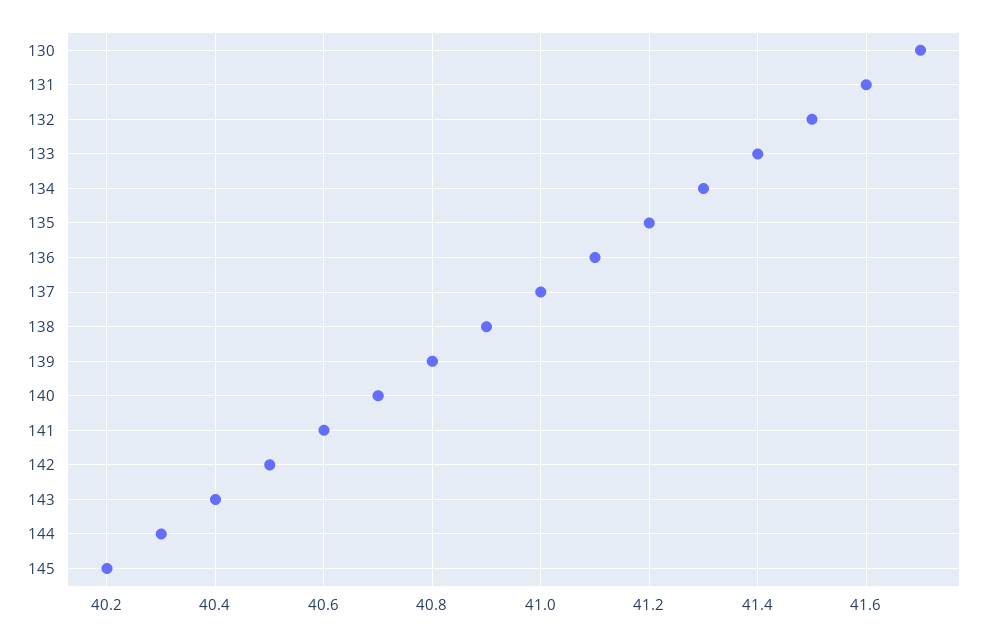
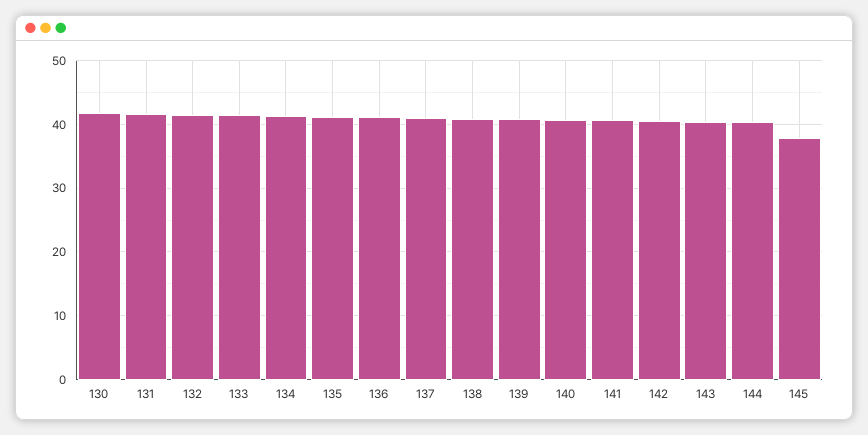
145: 40.2 -> 38

